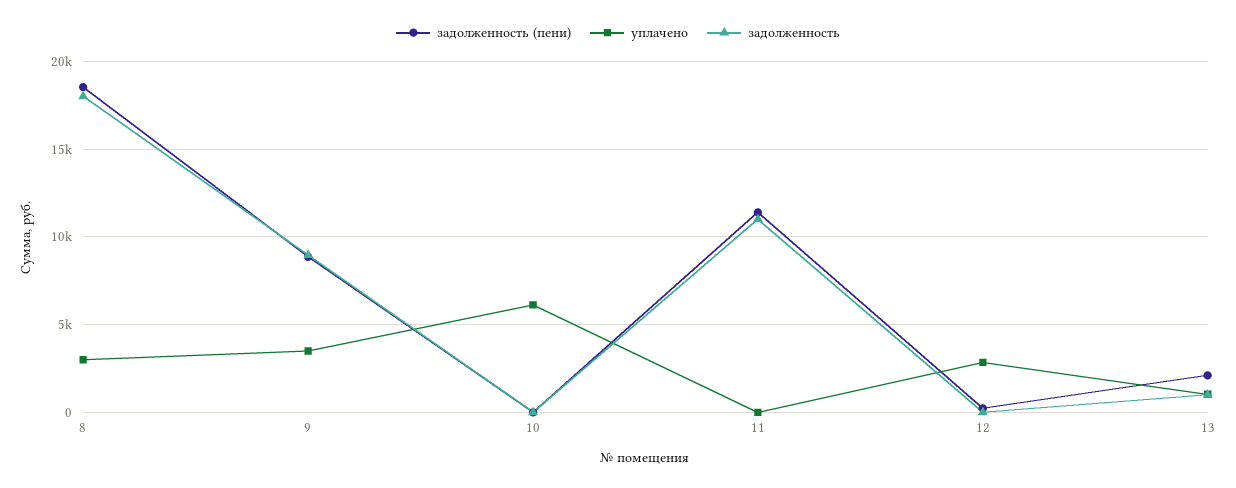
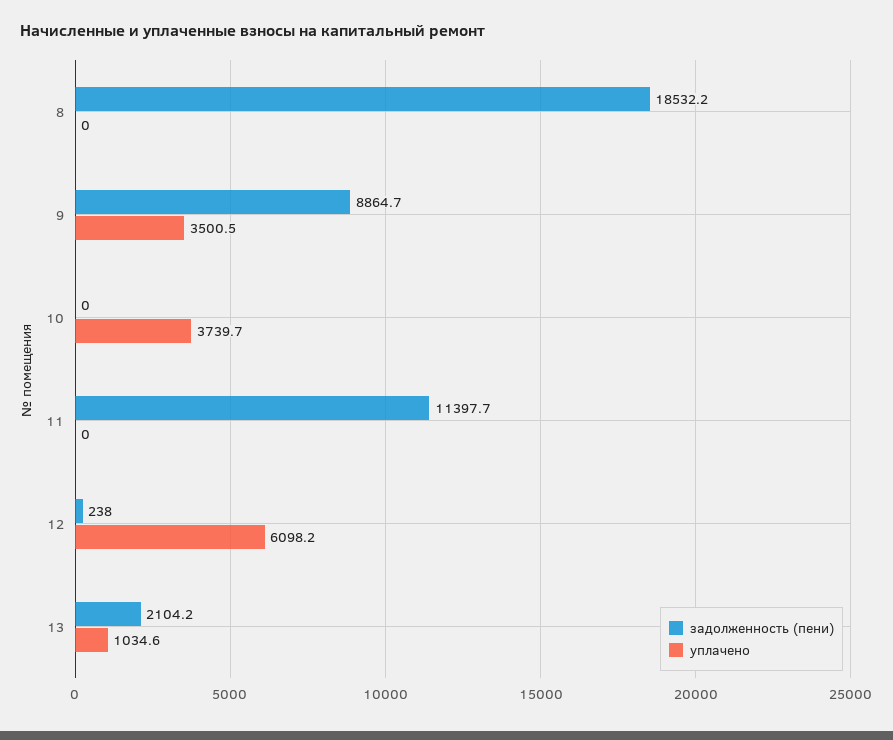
уплачено, 8: 3000 -> 0
задолженность, 8: 18000 -> none
задолженность, 9: 9000 -> none
уплачено, 10: 6000 -> 3739.7
задолженность, 10: 0 -> none
задолженность, 11: 11000 -> none
уплачено, 12: 3000 -> 6098.2
задолженность, 12: 0 -> none
задолженность, 13: 1000 -> none

